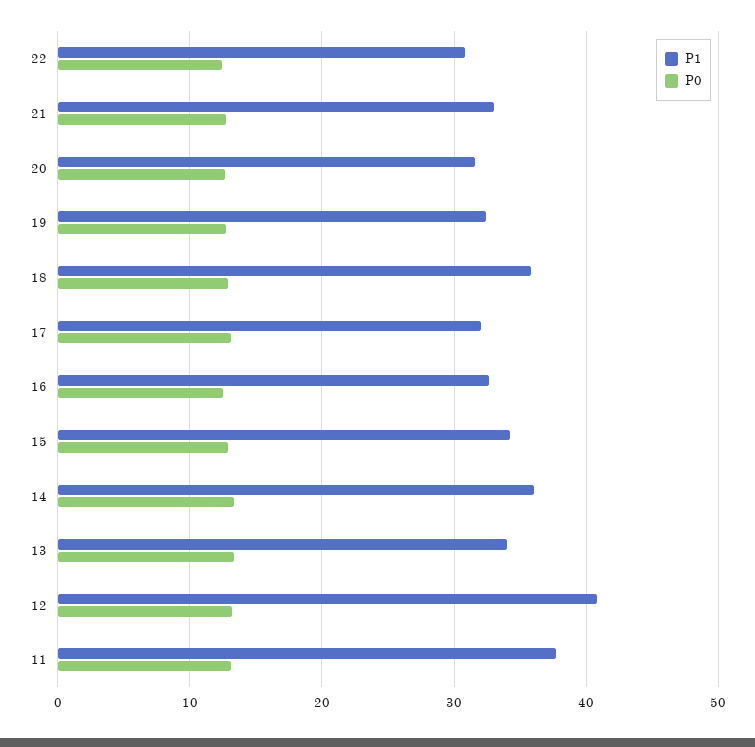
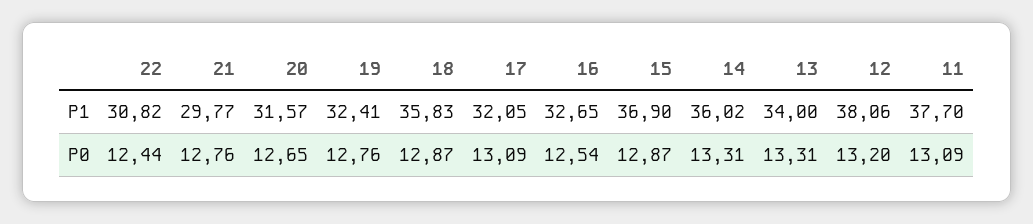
P1, 21: 33 -> 29.77
P1, 15: 34 -> 36.9
P1, 12: 41 -> 38.06

